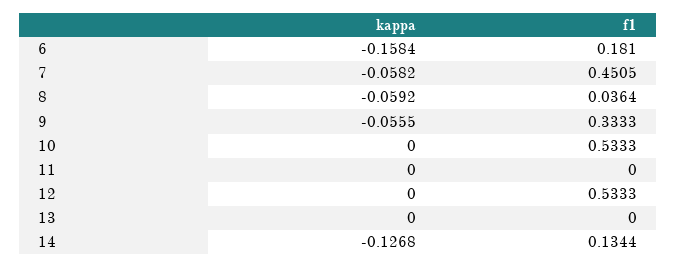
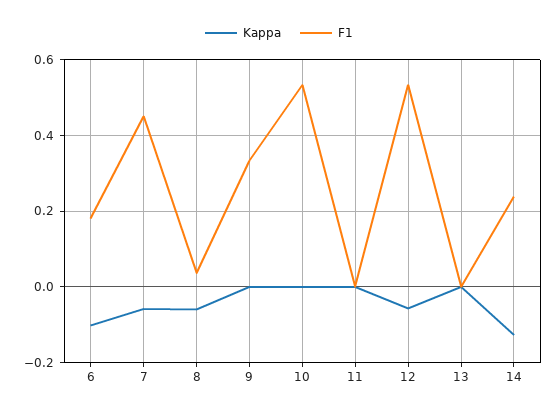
kappa, 6: -0.1584 -> -0.1
kappa, 9: -0.0555 -> 0
kappa, 12: 0 -> -0.06
f1, 14: 0.1344 -> 0.24

